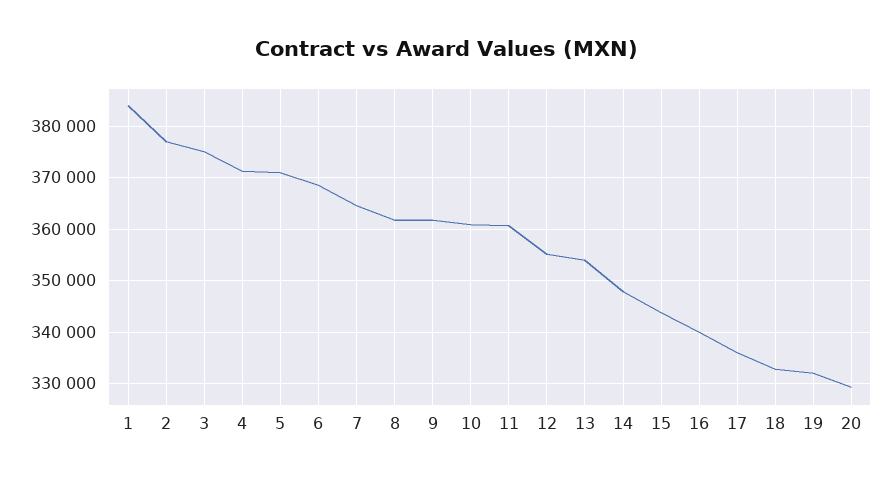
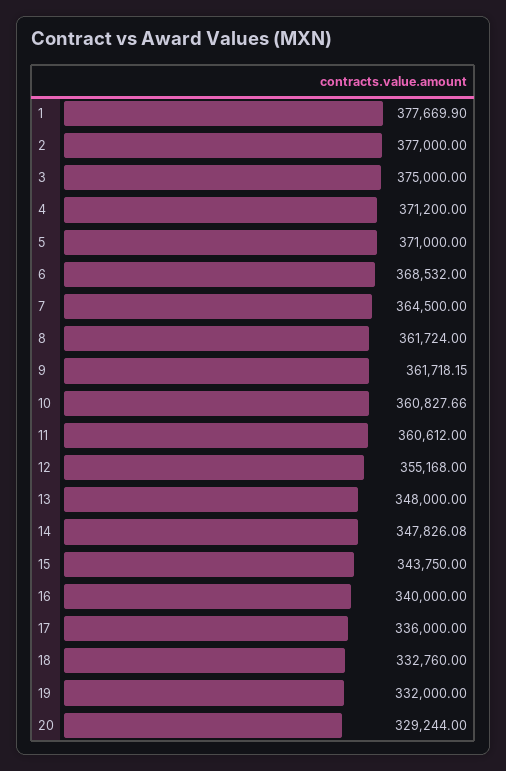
1: 384000 -> 377669.9
13: 354000 -> 348000

